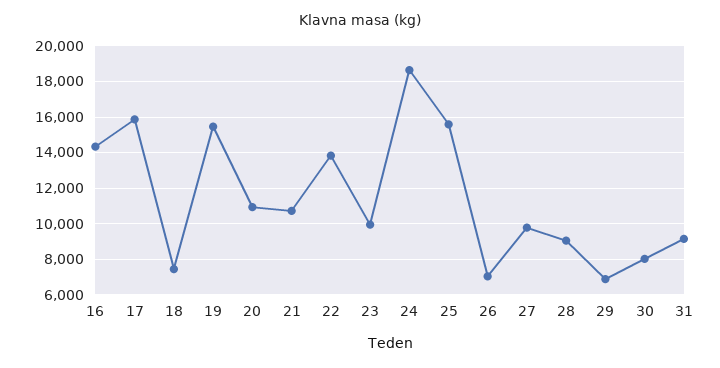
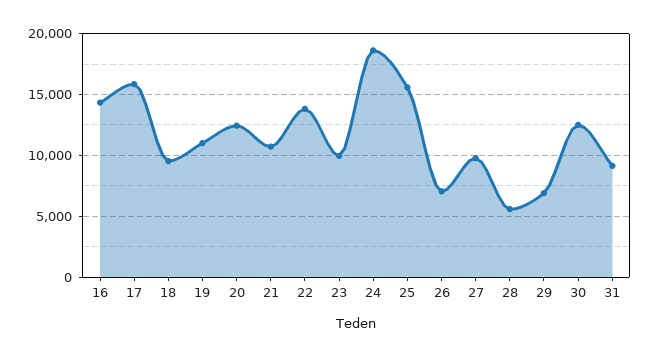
18: 7500 -> 9500
19: 15500 -> 11000
20: 11000 -> 12500
28: 9000 -> 5500
30: 8000 -> 12500

